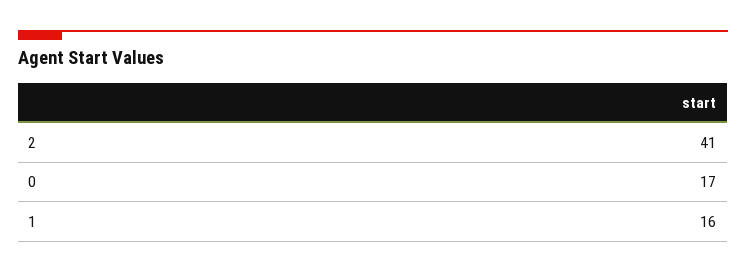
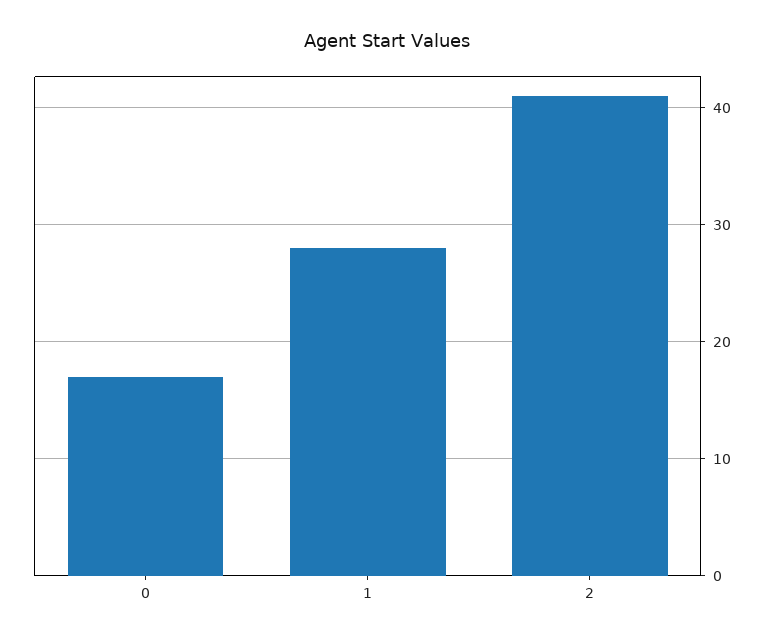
1: 16 -> 28

